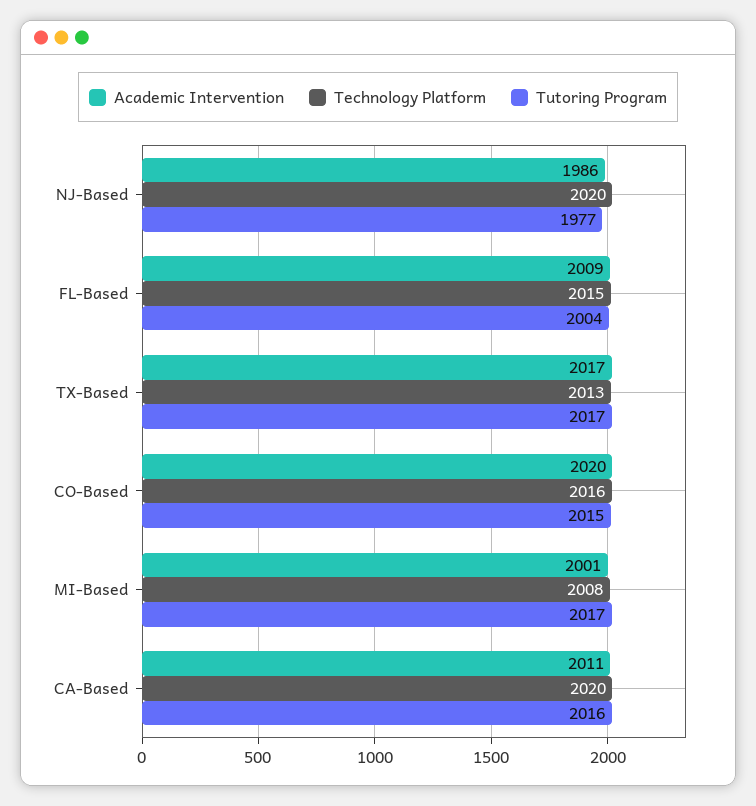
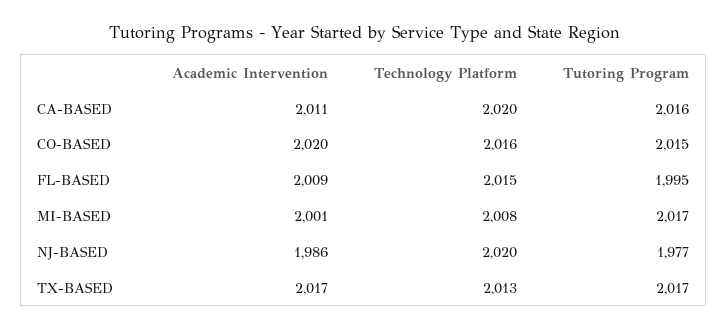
Tutoring Program, FL-Based: 2004 -> 1995

